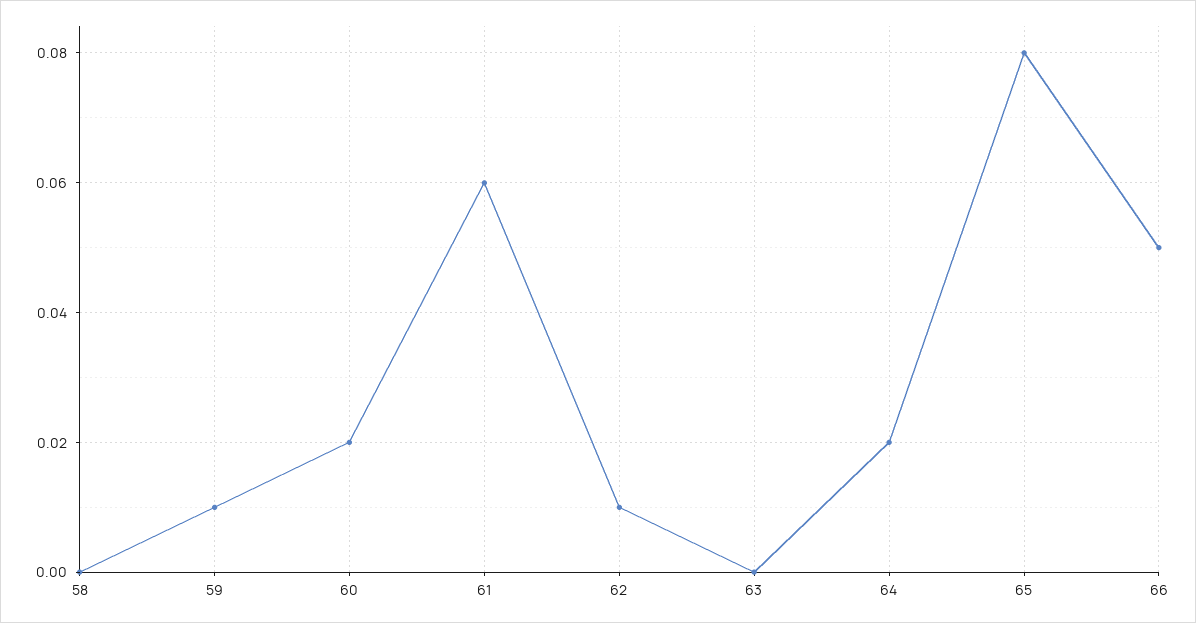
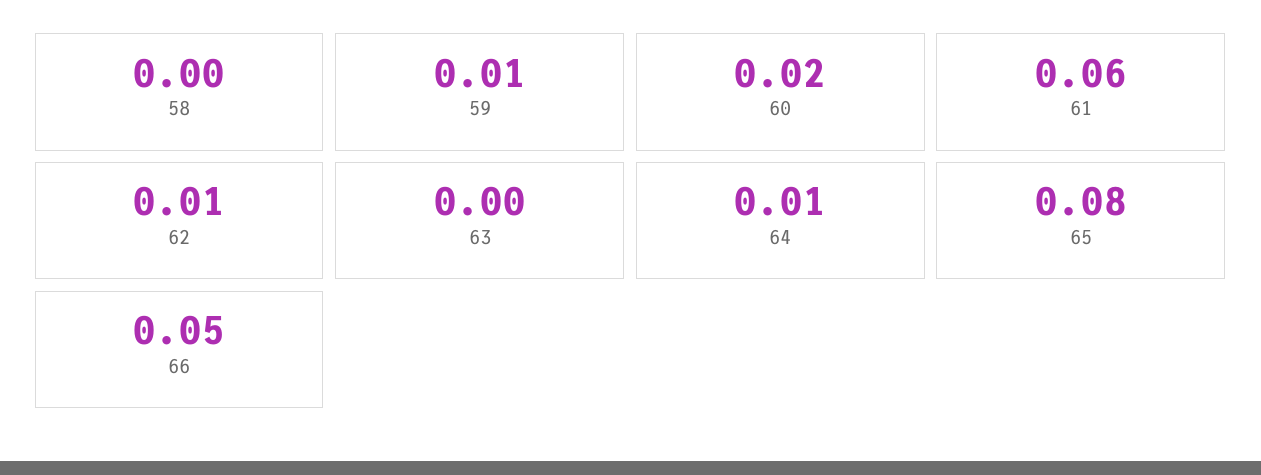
64: 0.02 -> 0.01

